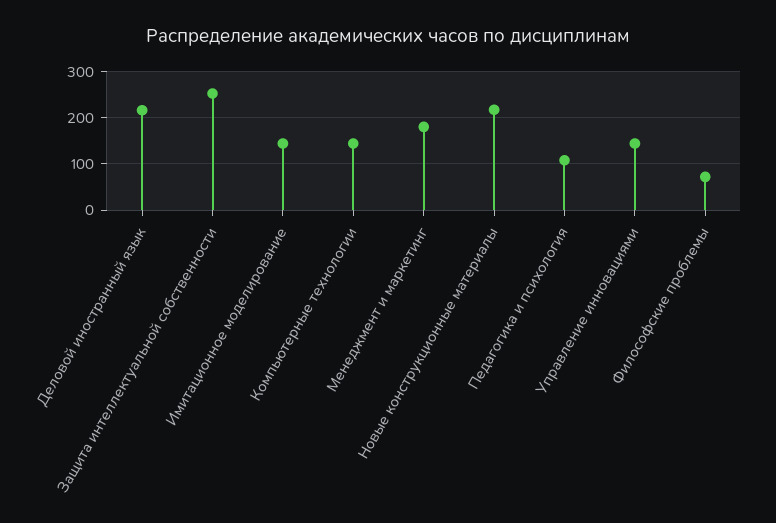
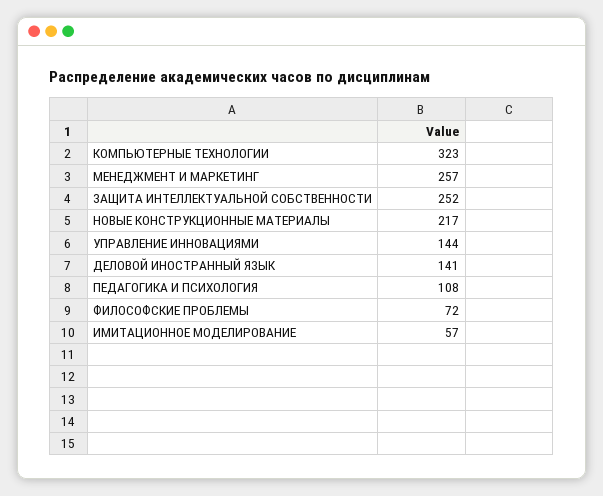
Деловой иностранный язык: 220 -> 141
Имитационное моделирование: 140 -> 57
Компьютерные технологии: 140 -> 323
Менеджмент и маркетинг: 180 -> 257

